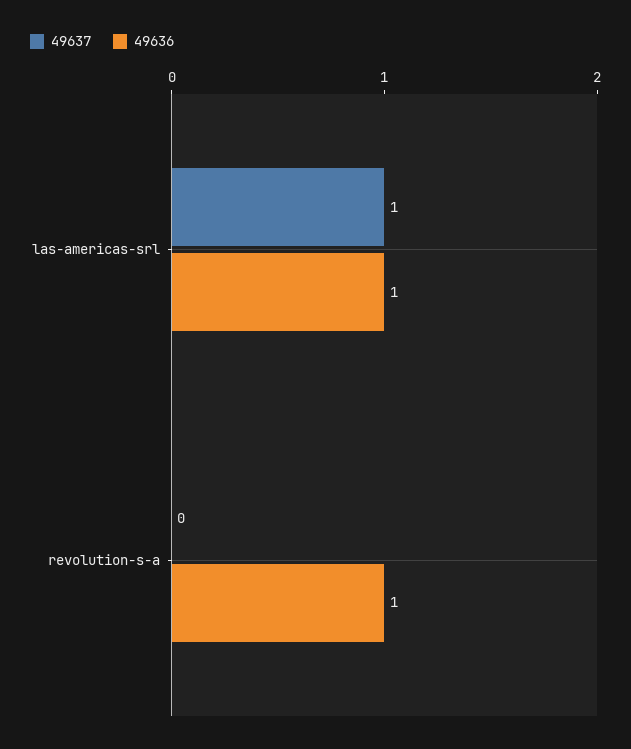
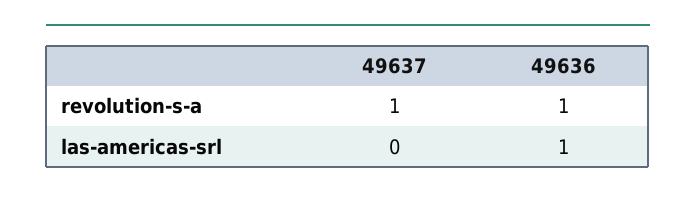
49637, las-americas-srl: 1 -> 0
49637, revolution-s-a: 0 -> 1

